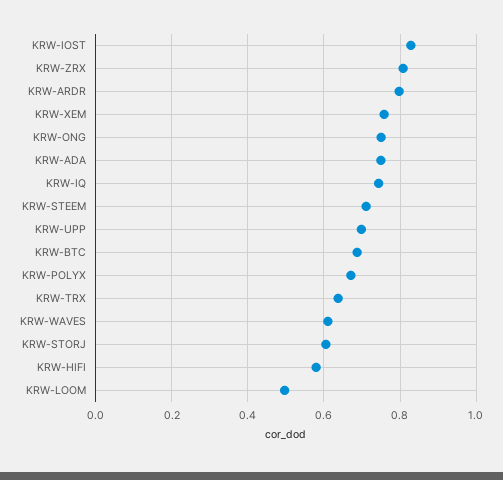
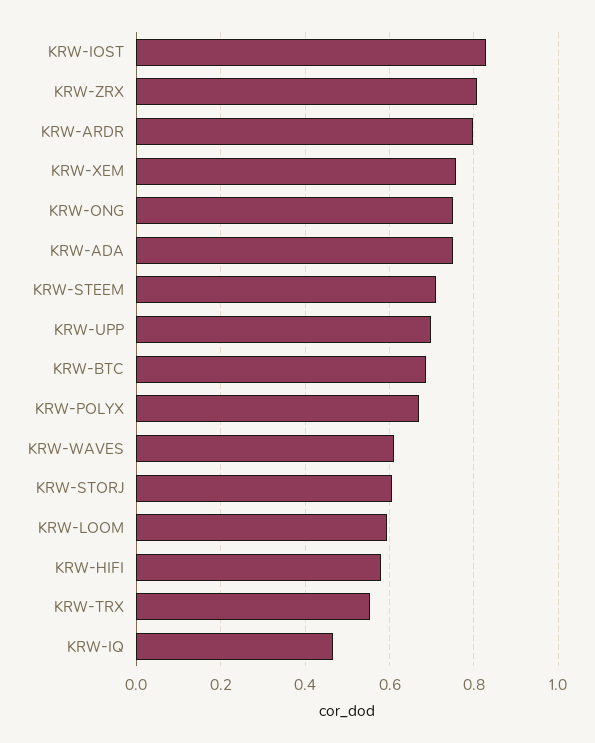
KRW-IQ: 0.74 -> 0.46
KRW-TRX: 0.64 -> 0.56
KRW-LOOM: 0.5 -> 0.6

